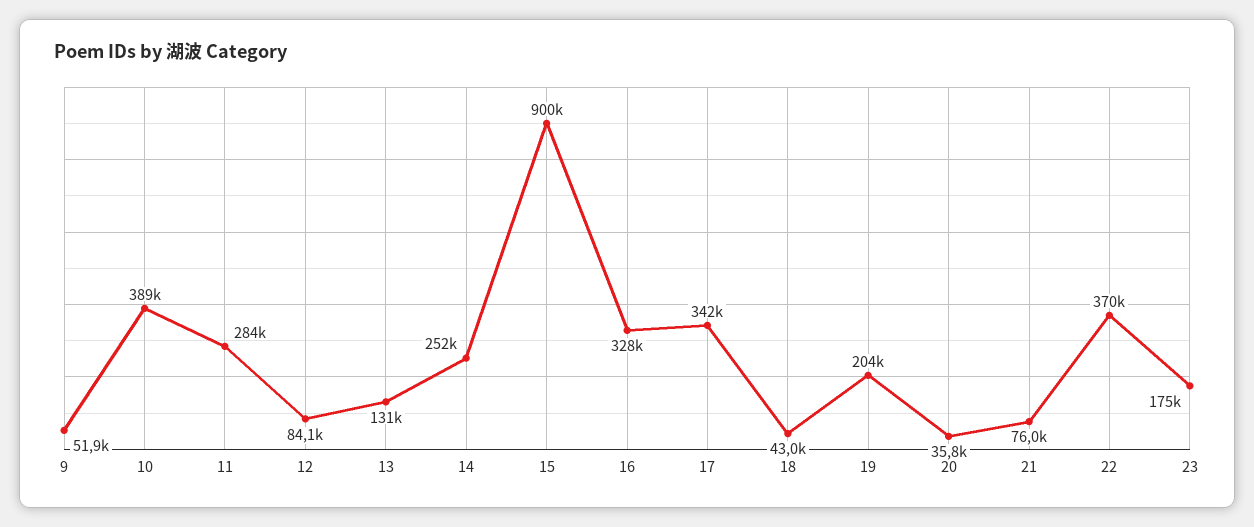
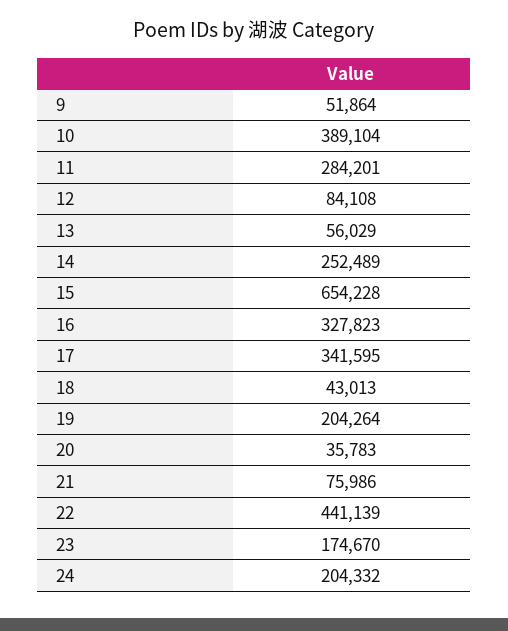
13: 131000 -> 56029
15: 900000 -> 654228
22: 370000 -> 441139
24: none -> 204332

